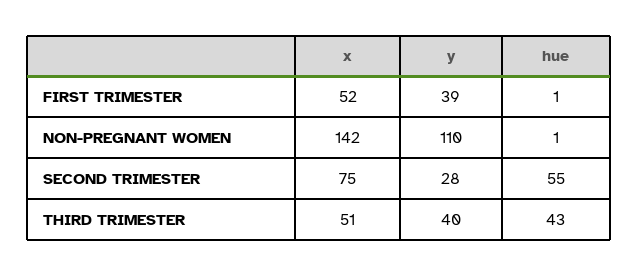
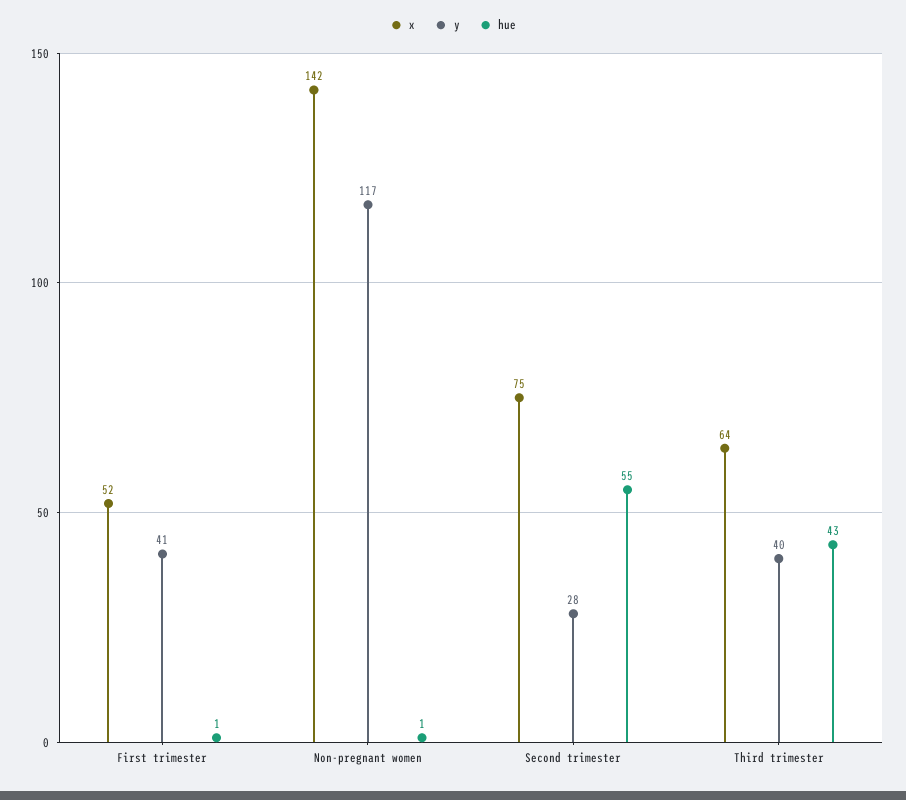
y, FIRST TRIMESTER: 39 -> 41
y, NON-PREGNANT WOMEN: 110 -> 117
x, THIRD TRIMESTER: 51 -> 64

